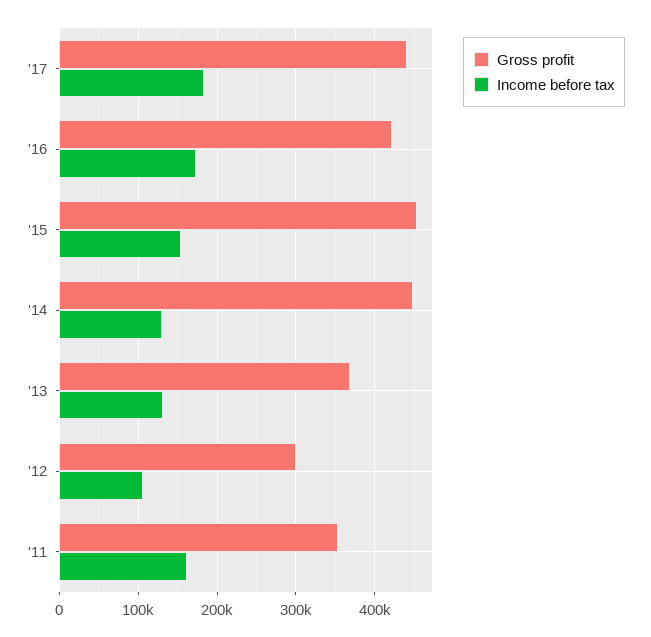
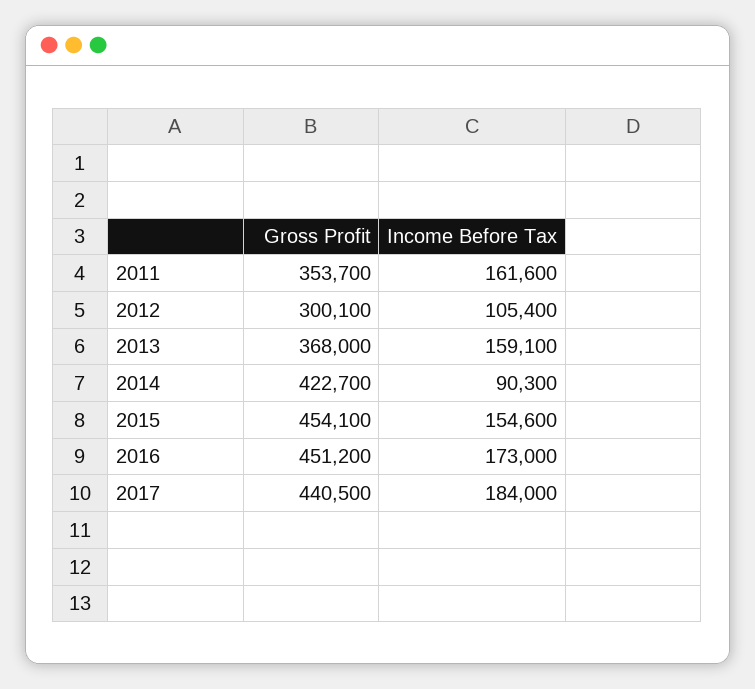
Gross profit, '16: 420000 -> 451200
Gross profit, '14: 450000 -> 422700
Income before tax, '14: 130000 -> 90300
Income before tax, '13: 130000 -> 159100

